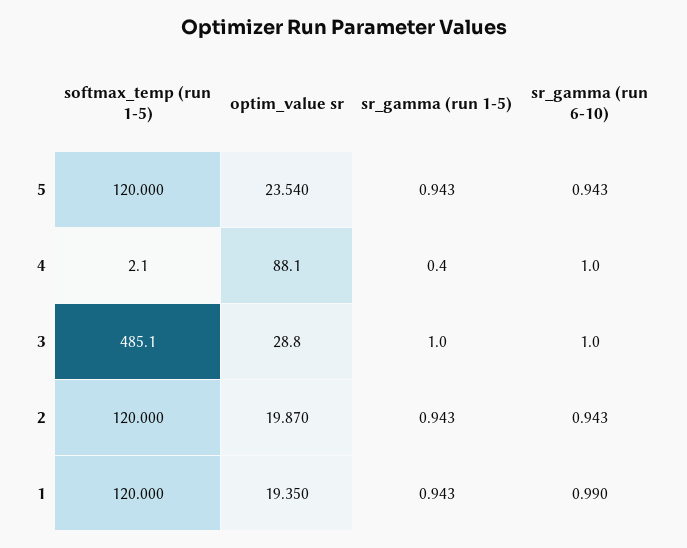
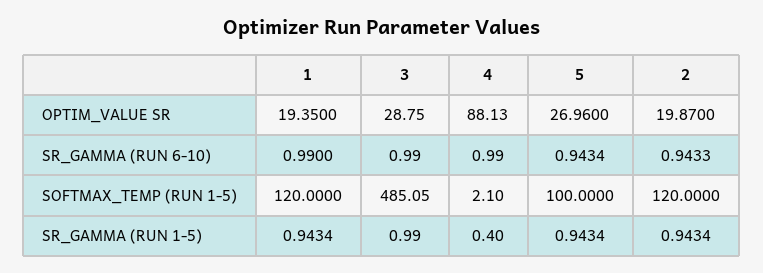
softmax_temp (run 1-5), 5: 120 -> 100
optim_value sr, 5: 23.54 -> 26.96

